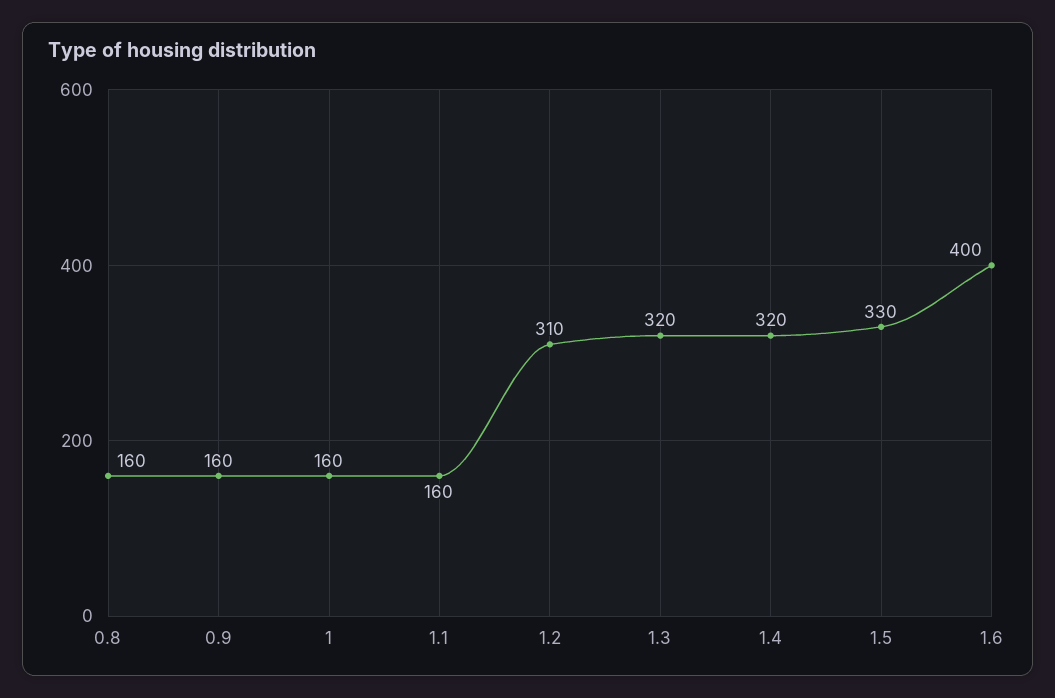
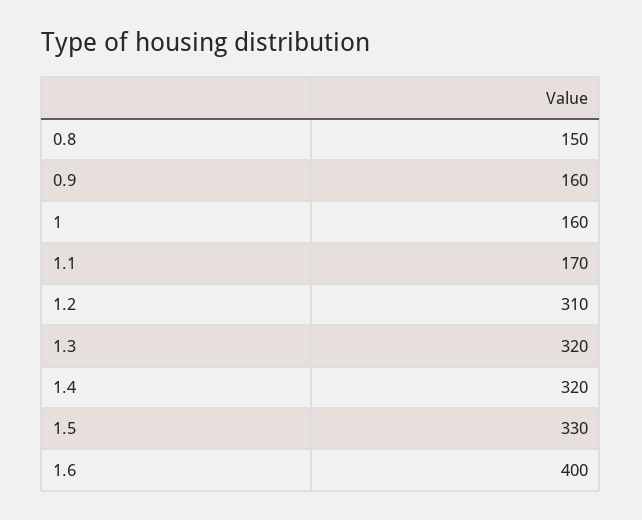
0.8: 160 -> 150
1.1: 160 -> 170

